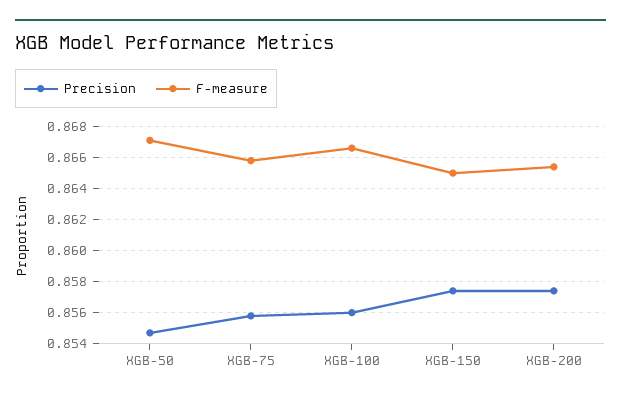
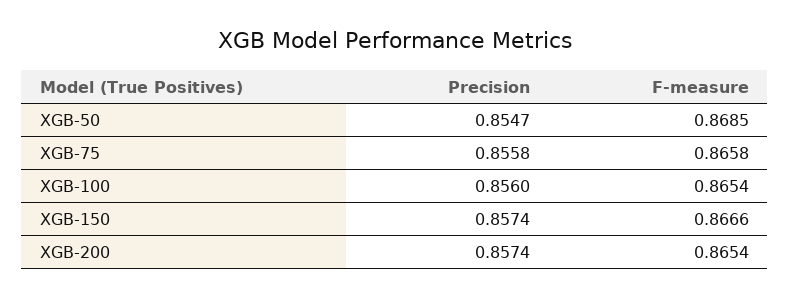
F-measure, XGB-50: 0.867 -> 0.8685
F-measure, XGB-100: 0.8665 -> 0.8654
F-measure, XGB-150: 0.865 -> 0.8666

